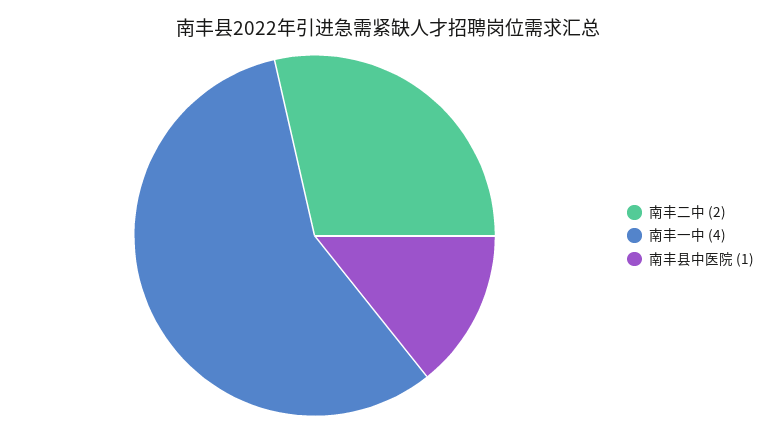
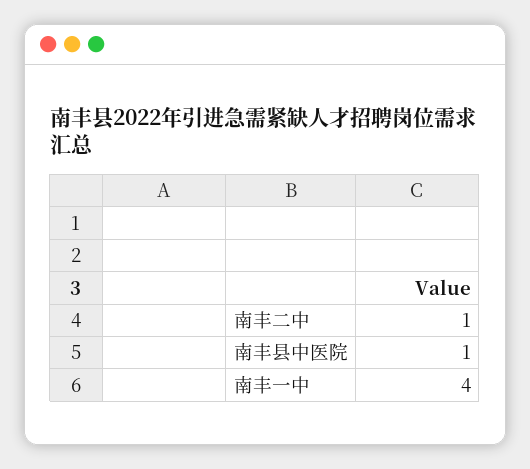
南丰二中: 2 -> 1

